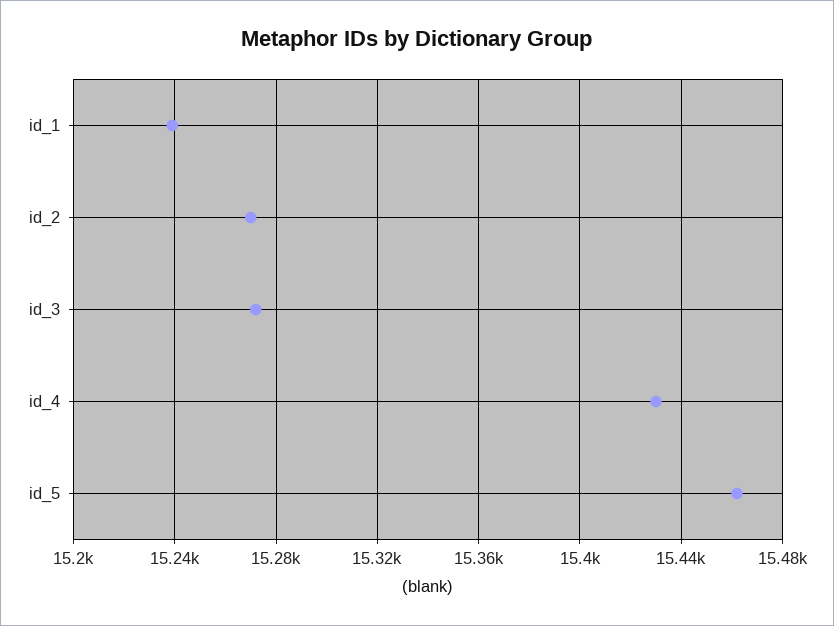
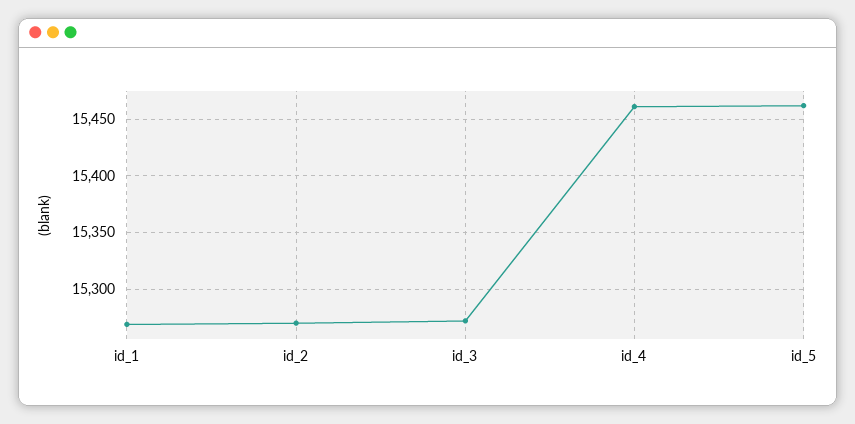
id_1: 15240 -> 15270
id_4: 15430 -> 15460

